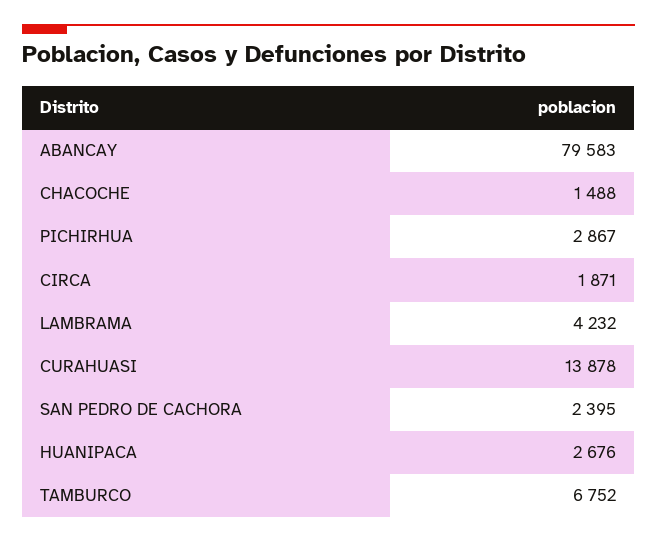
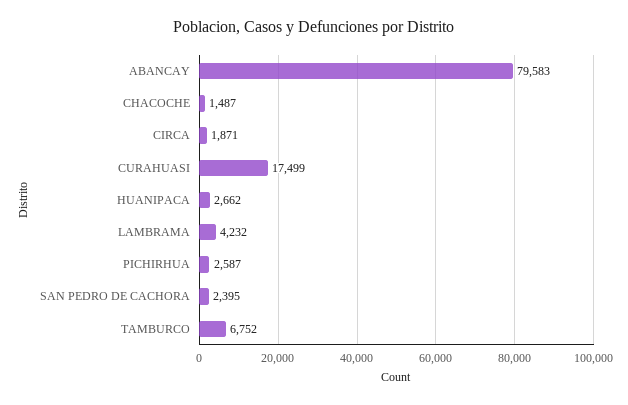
CHACOCHE: 1488 -> 1487
PICHIRHUA: 2867 -> 2587
CURAHUASI: 13878 -> 17499
HUANIPACA: 2676 -> 2662

